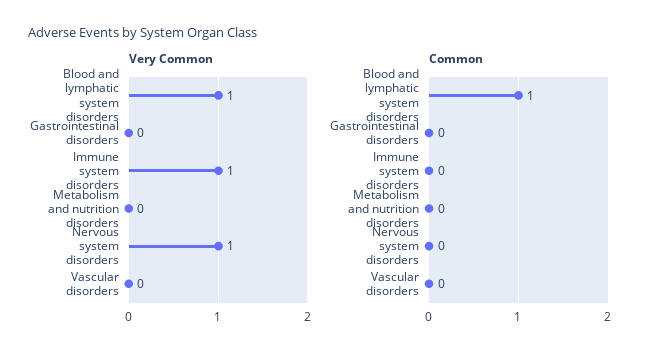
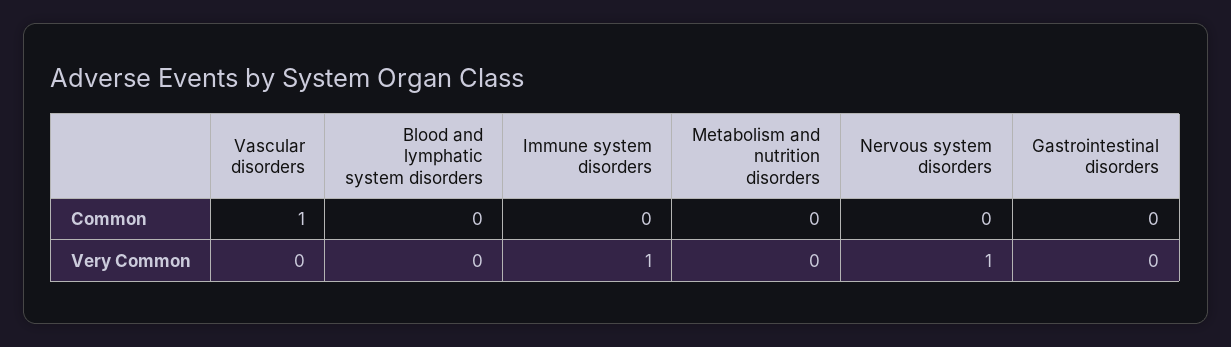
Very Common, Blood and lymphatic system disorders: 1 -> 0
Common, Blood and lymphatic system disorders: 1 -> 0
Common, Vascular disorders: 0 -> 1

